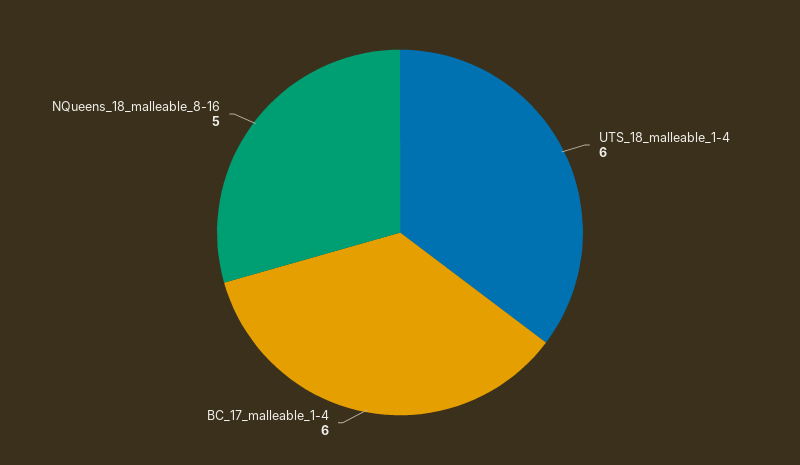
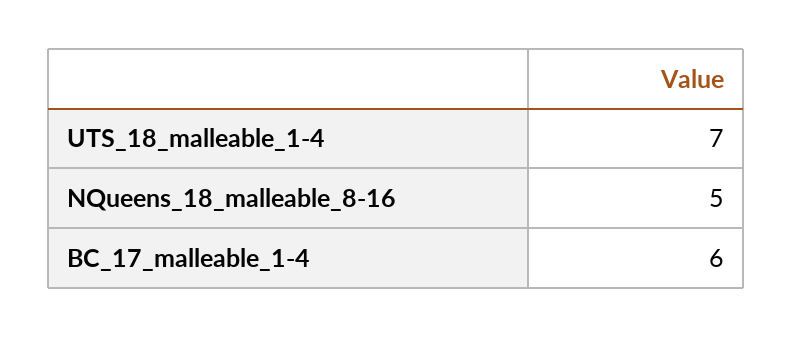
UTS_18_malleable_1-4: 6 -> 7

